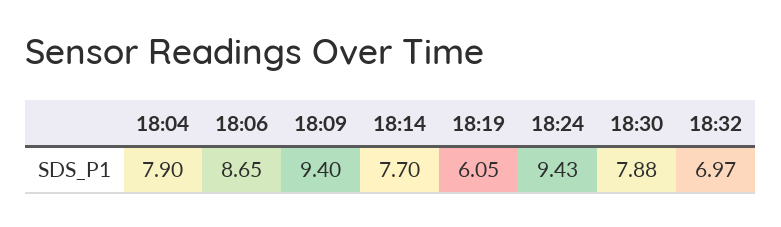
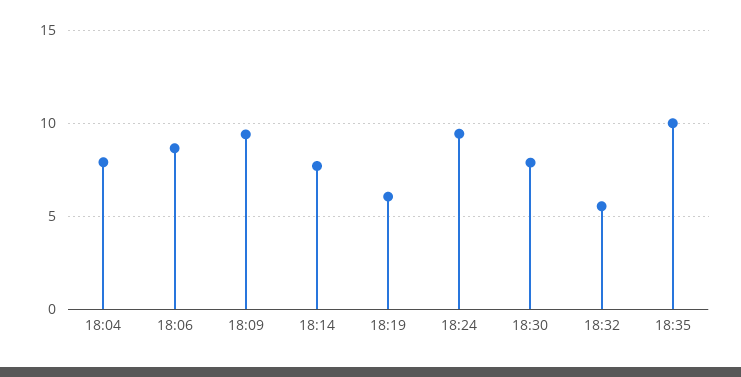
18:32: 6.97 -> 5.5
18:35: none -> 10

